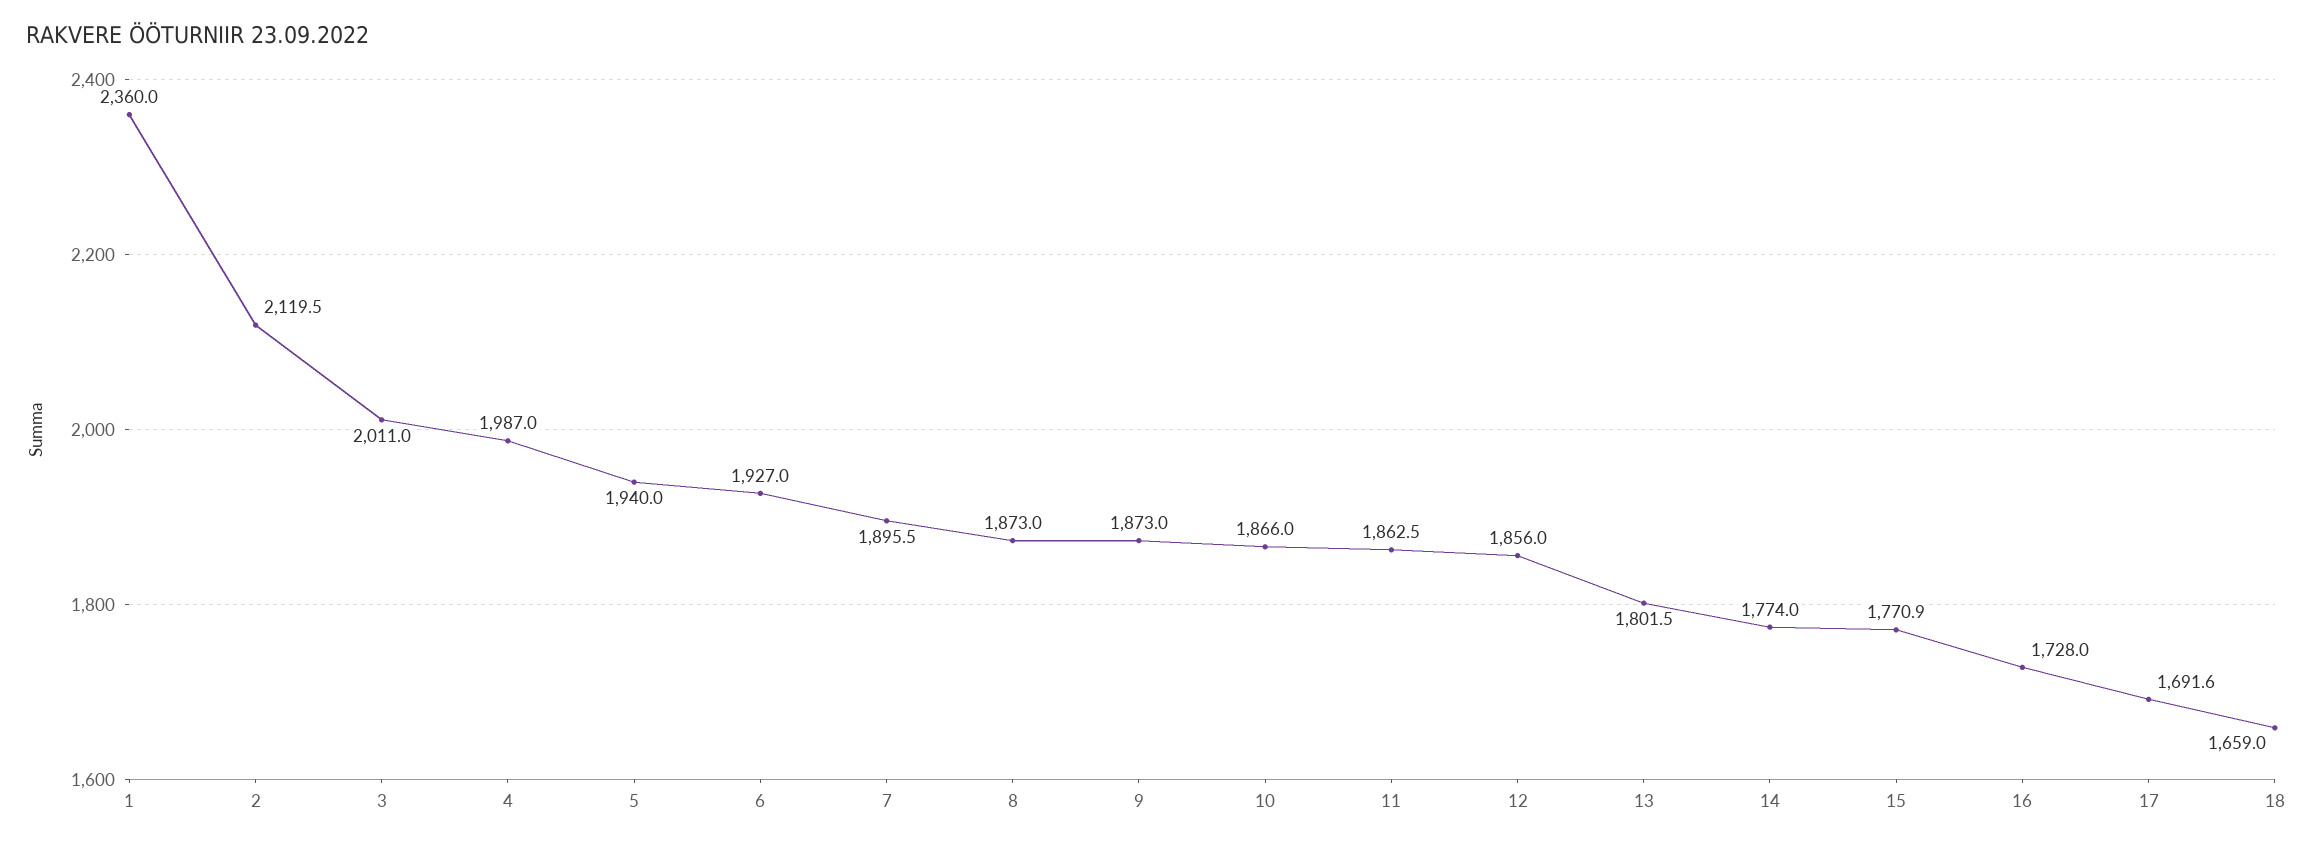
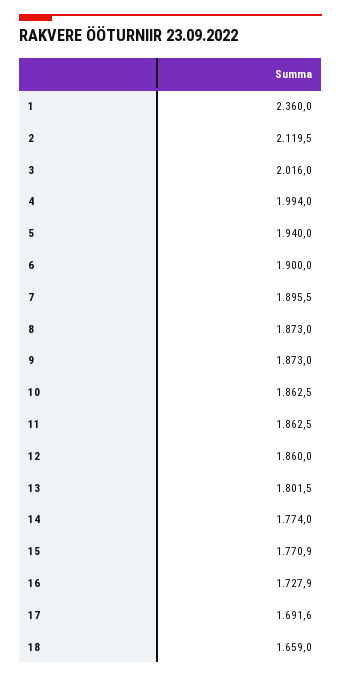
3: 2011 -> 2016
4: 1987 -> 1994
6: 1927 -> 1900
10: 1866 -> 1862.5
12: 1856 -> 1860
16: 1728 -> 1727.9

